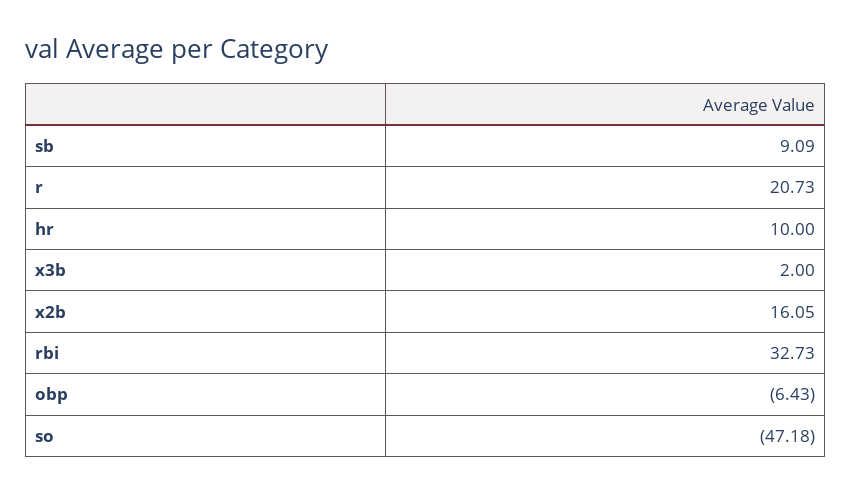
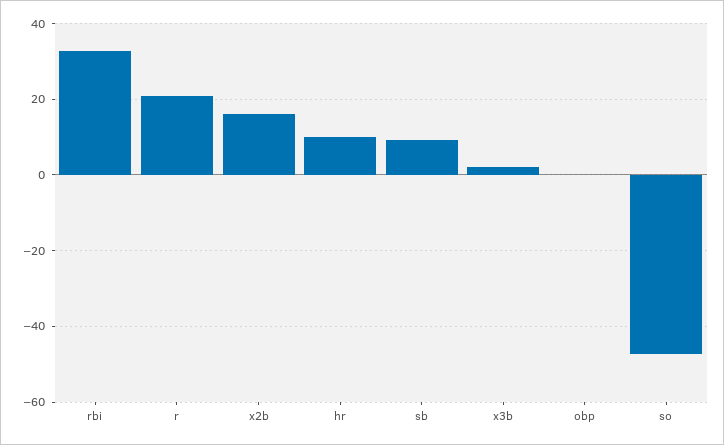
obp: -6.43 -> 0

